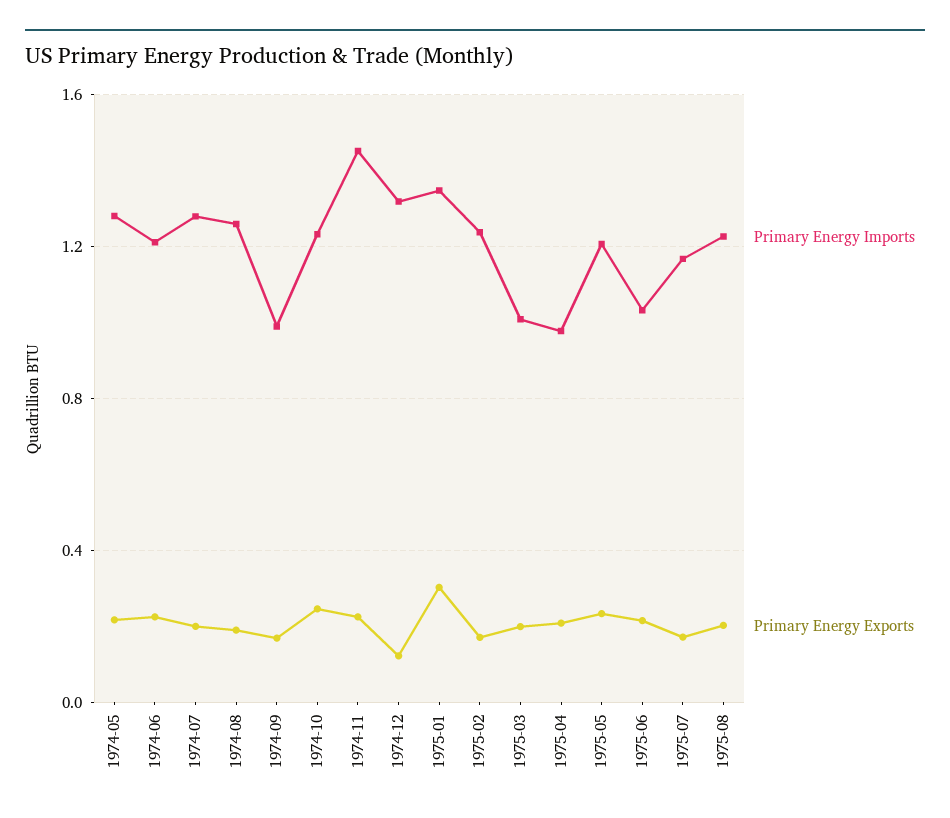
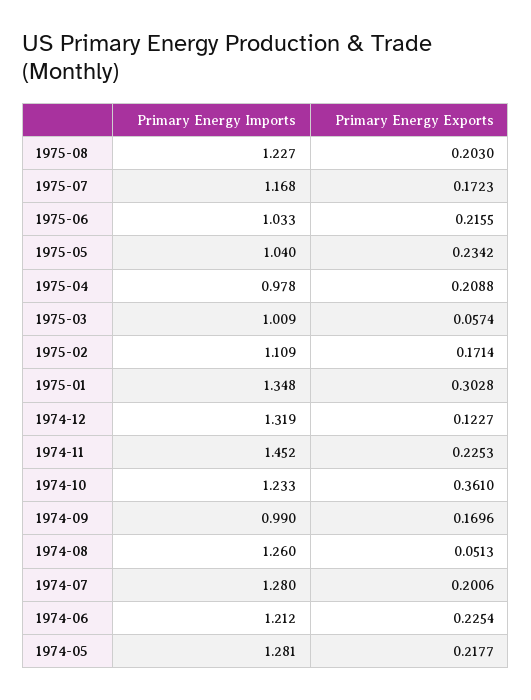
Primary Energy Exports, 1974-08: 0.2 -> 0.0513
Primary Energy Exports, 1974-10: 0.25 -> 0.361
Primary Energy Imports, 1975-02: 1.25 -> 1.109
Primary Energy Exports, 1975-03: 0.2 -> 0.0574
Primary Energy Imports, 1975-05: 1.2 -> 1.04

